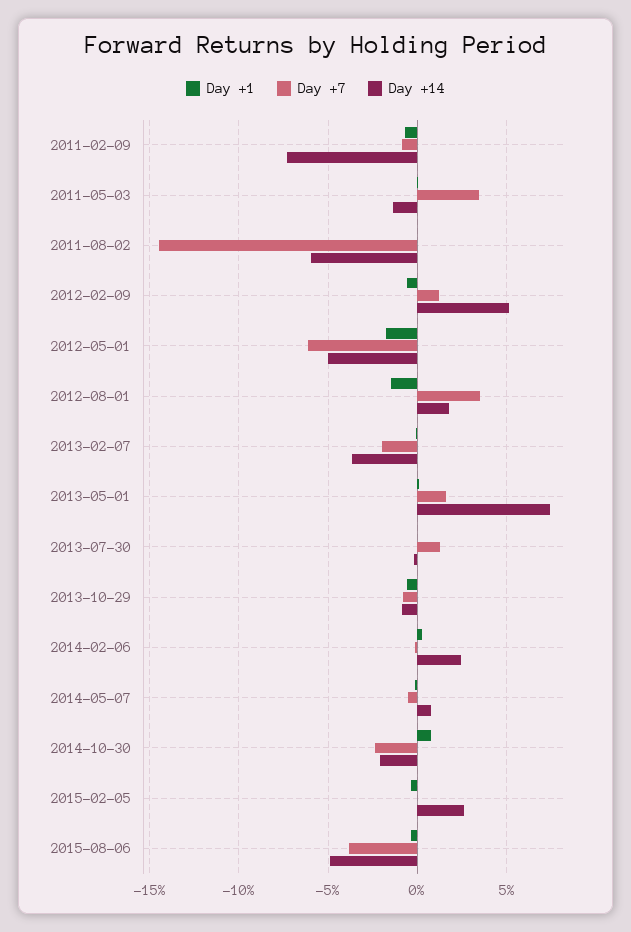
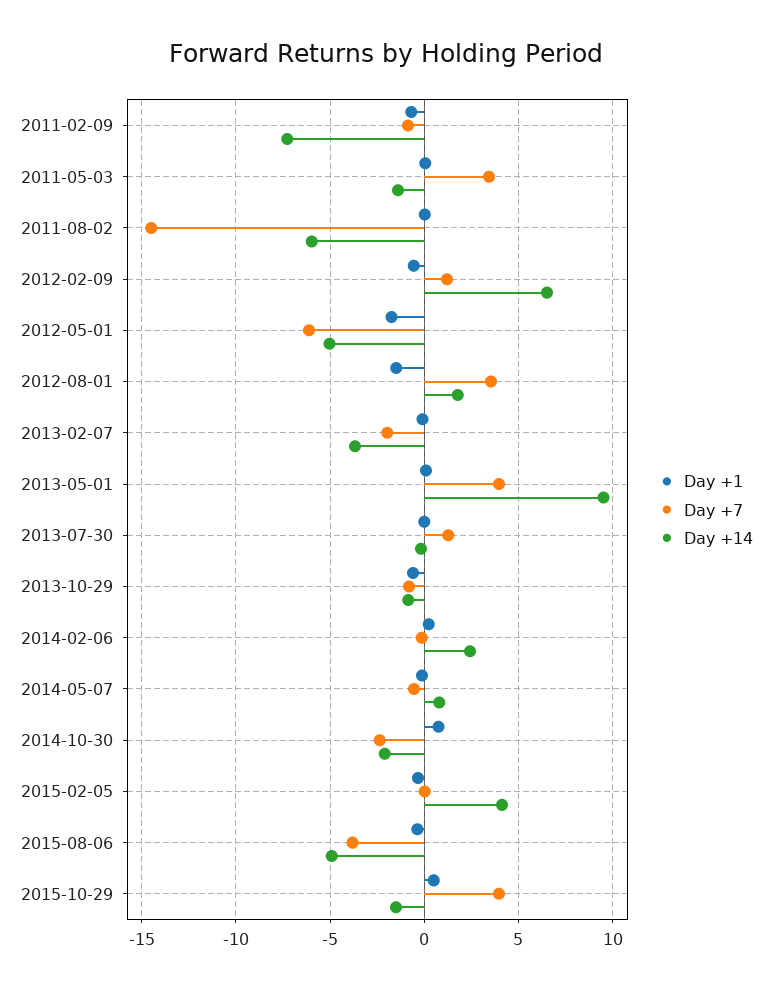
Day +14, 2012-02-09: 5 -> 6.5
Day +7, 2013-05-01: 1.5 -> 4
Day +14, 2013-05-01: 7.5 -> 9.5
Day +14, 2015-02-05: 2.5 -> 4
Day +1, 2015-10-29: none -> 0.5
Day +7, 2015-10-29: none -> 4
Day +14, 2015-10-29: none -> -1.5

